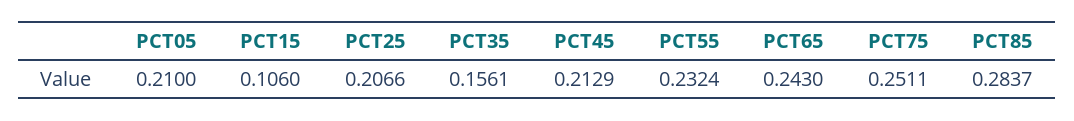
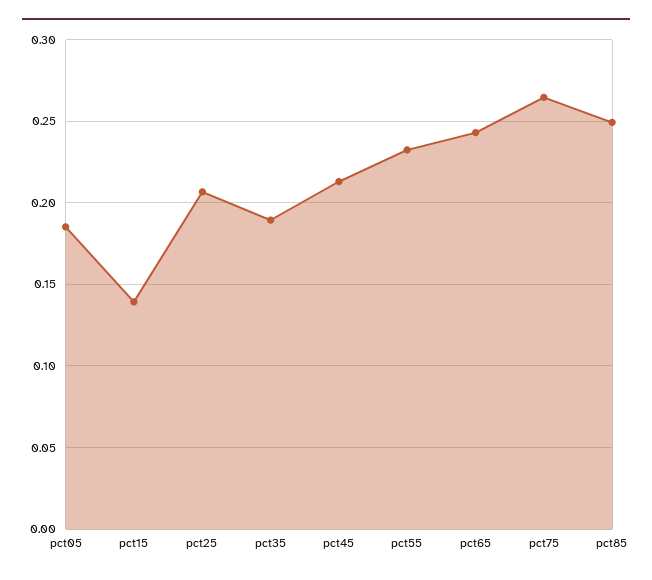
PCT05: 0.21 -> 0.185
PCT15: 0.106 -> 0.14
PCT35: 0.1561 -> 0.19
PCT75: 0.2511 -> 0.265
PCT85: 0.2837 -> 0.25

